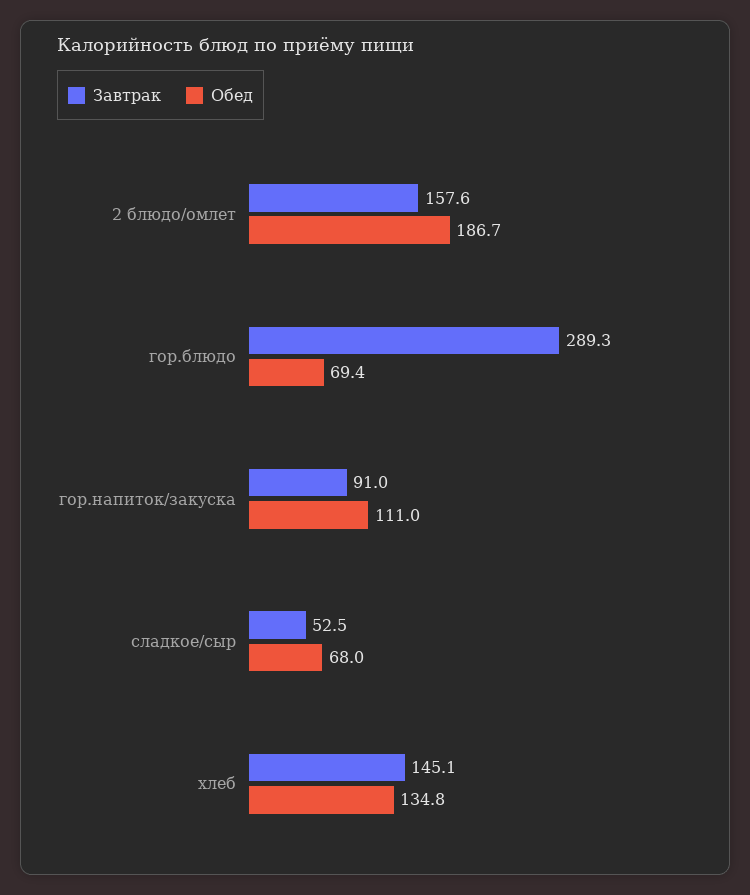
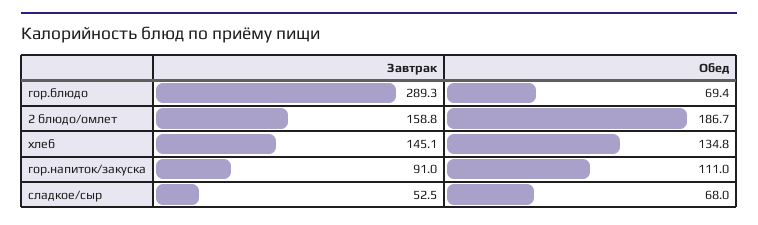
Завтрак, 2 блюдо/омлет: 157.6 -> 158.8

